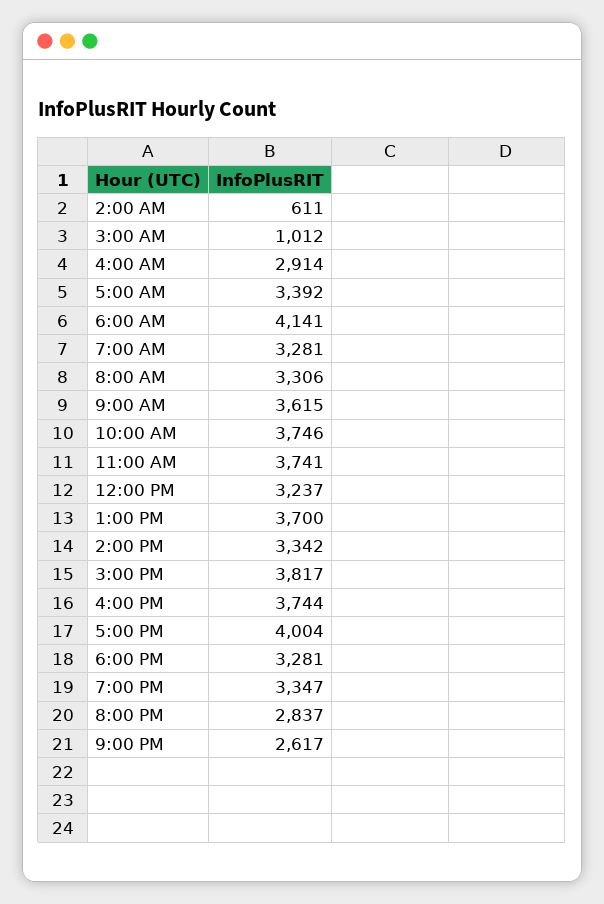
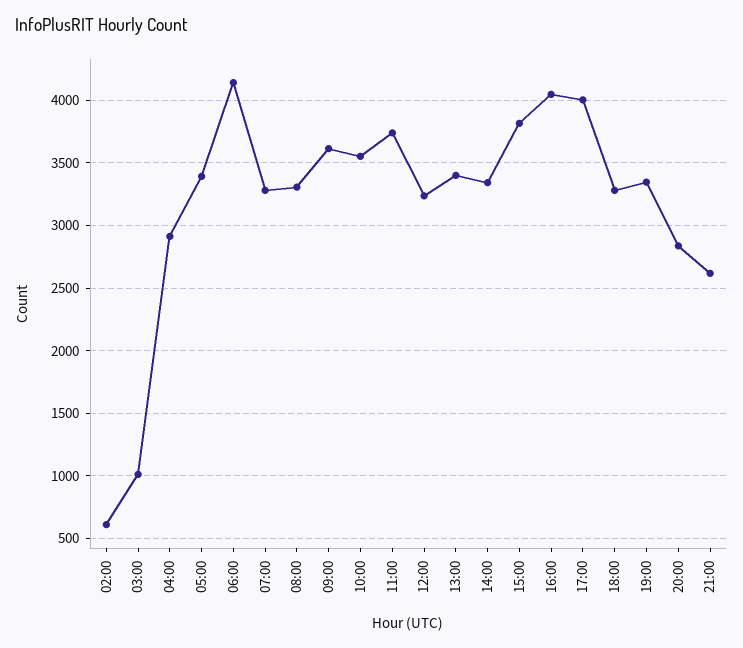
10:00 AM: 3746 -> 3550
1:00 PM: 3700 -> 3400
4:00 PM: 3744 -> 4050

